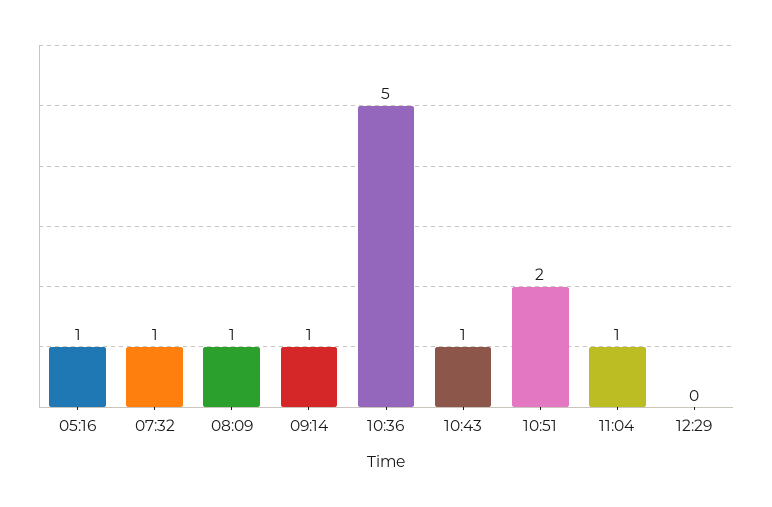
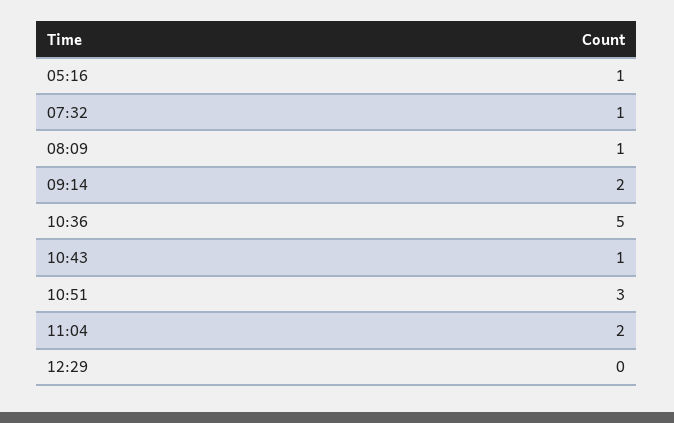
09:14: 1 -> 2
10:51: 2 -> 3
11:04: 1 -> 2

